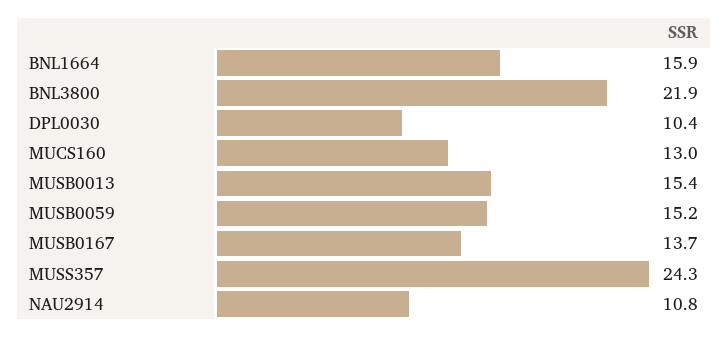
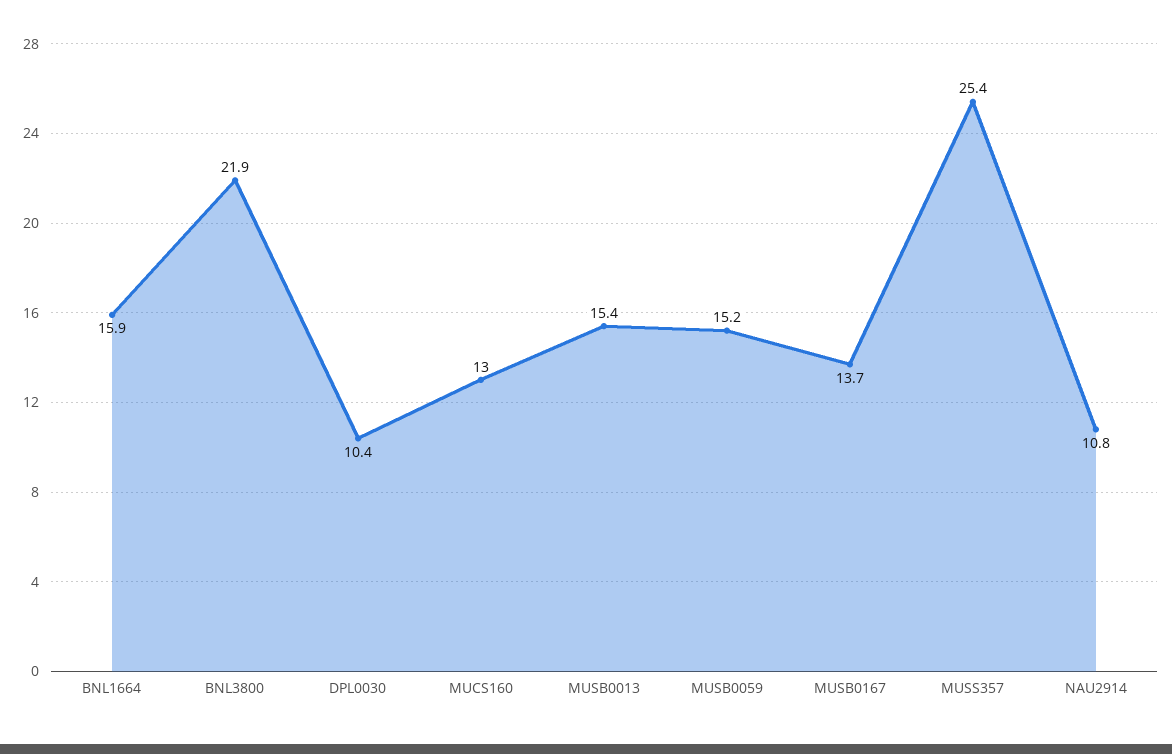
MUSS357: 24.3 -> 25.4

